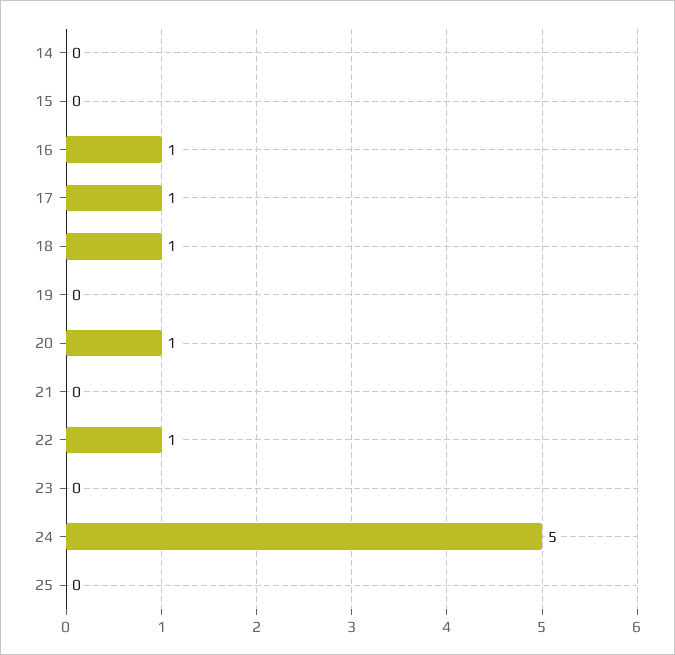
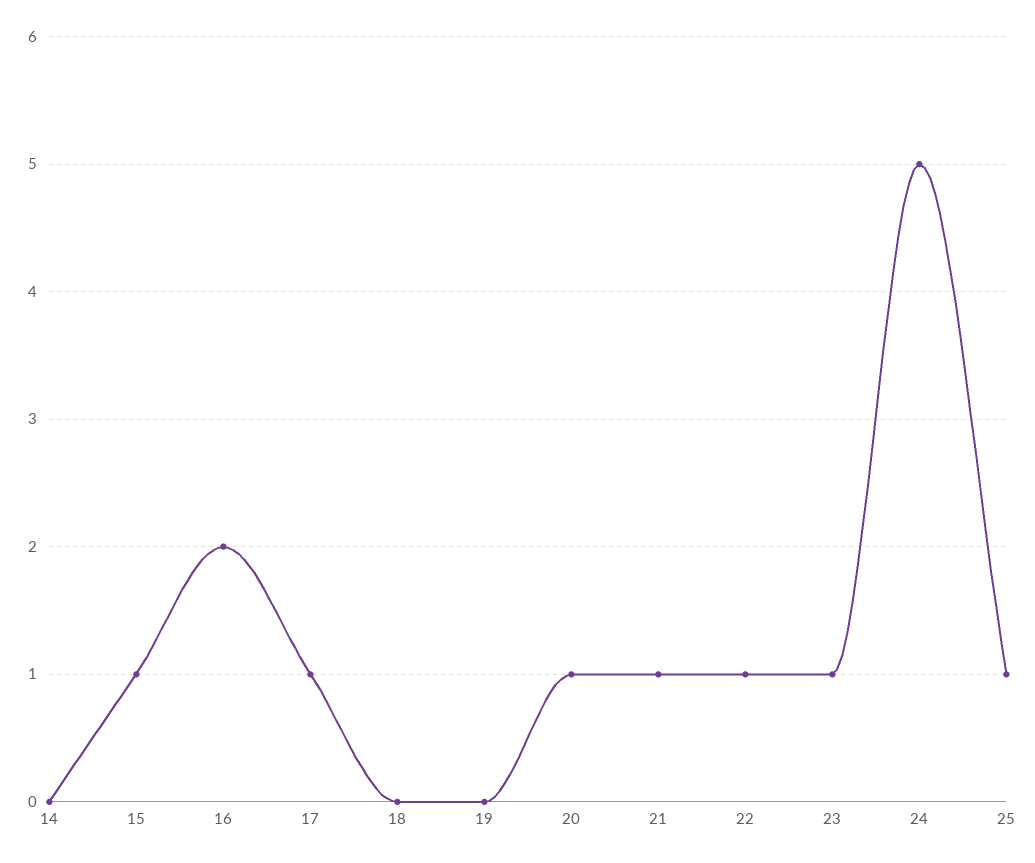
15: 0 -> 1
16: 1 -> 2
18: 1 -> 0
21: 0 -> 1
23: 0 -> 1
25: 0 -> 1

